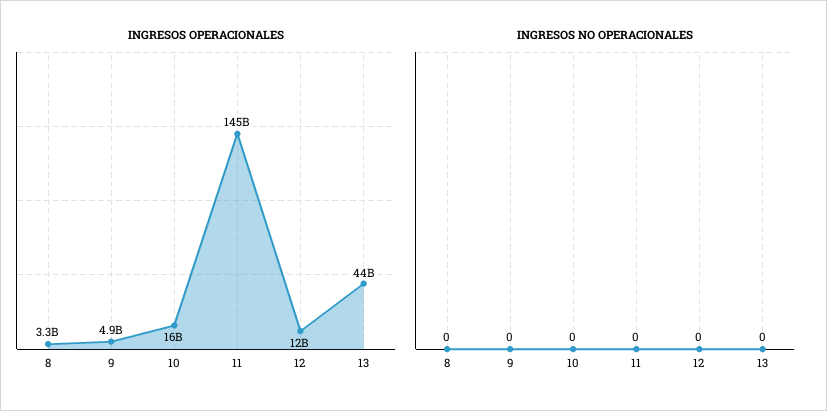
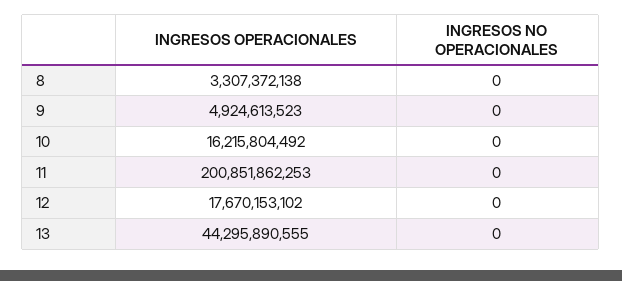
INGRESOS OPERACIONALES, 11: 145000000000 -> 200851862253
INGRESOS OPERACIONALES, 12: 12000000000 -> 17670153102

